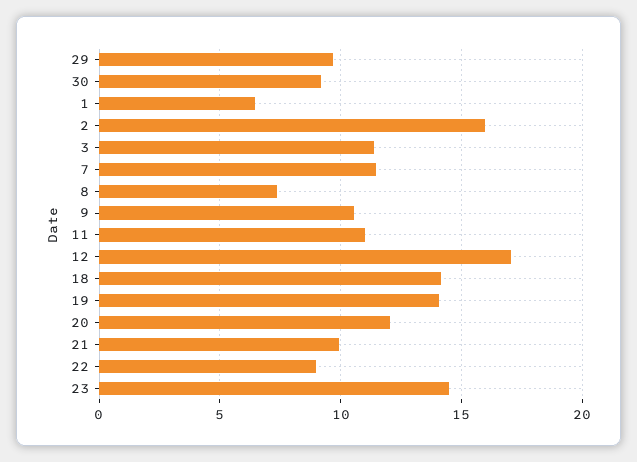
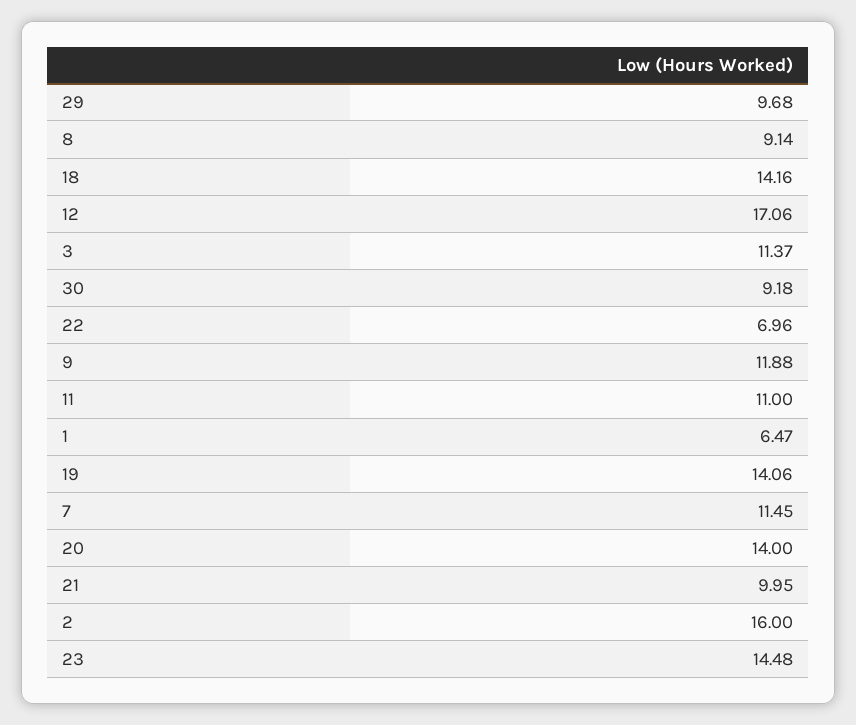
8: 7.5 -> 9.14
9: 10.5 -> 11.88
20: 12 -> 14
22: 9 -> 6.96

